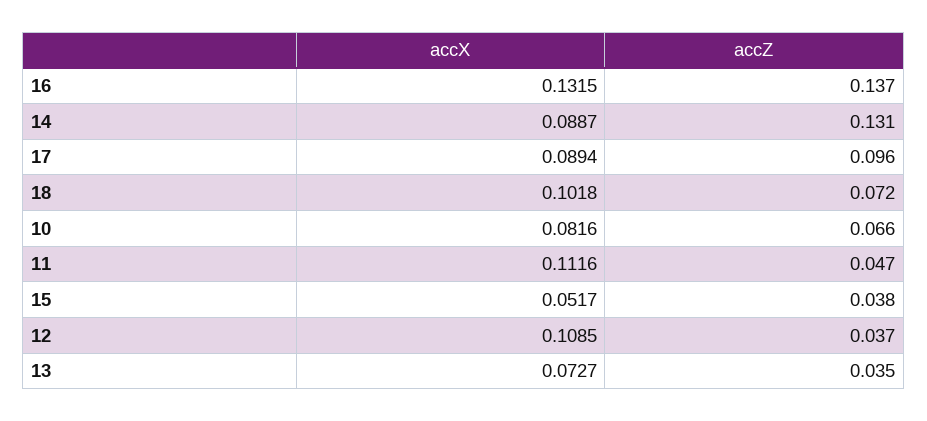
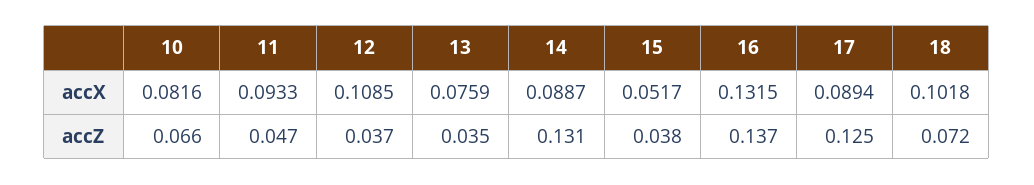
accZ, 17: 0.096 -> 0.125
accX, 11: 0.1116 -> 0.0933
accX, 13: 0.0727 -> 0.0759

